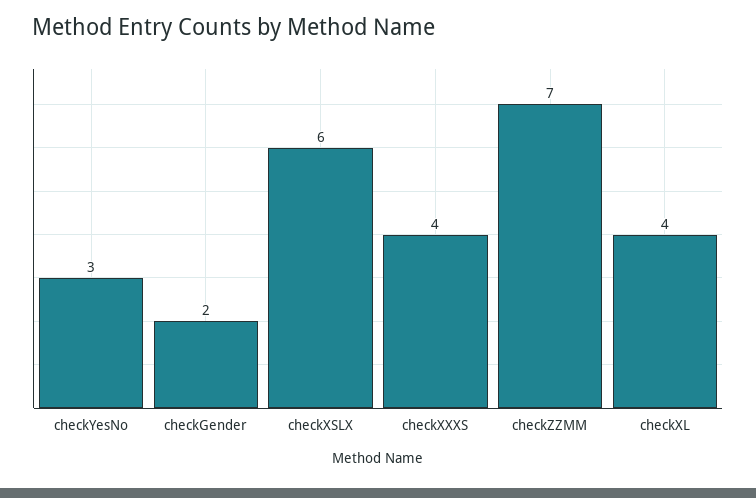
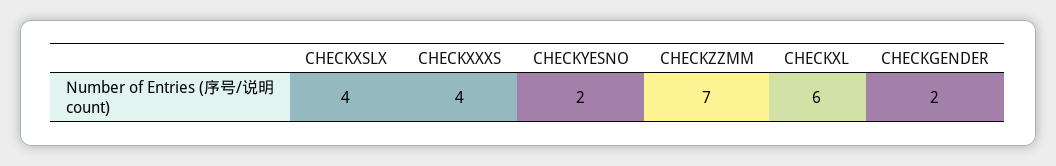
checkYesNo: 3 -> 2
checkXSLX: 6 -> 4
checkXL: 4 -> 6

